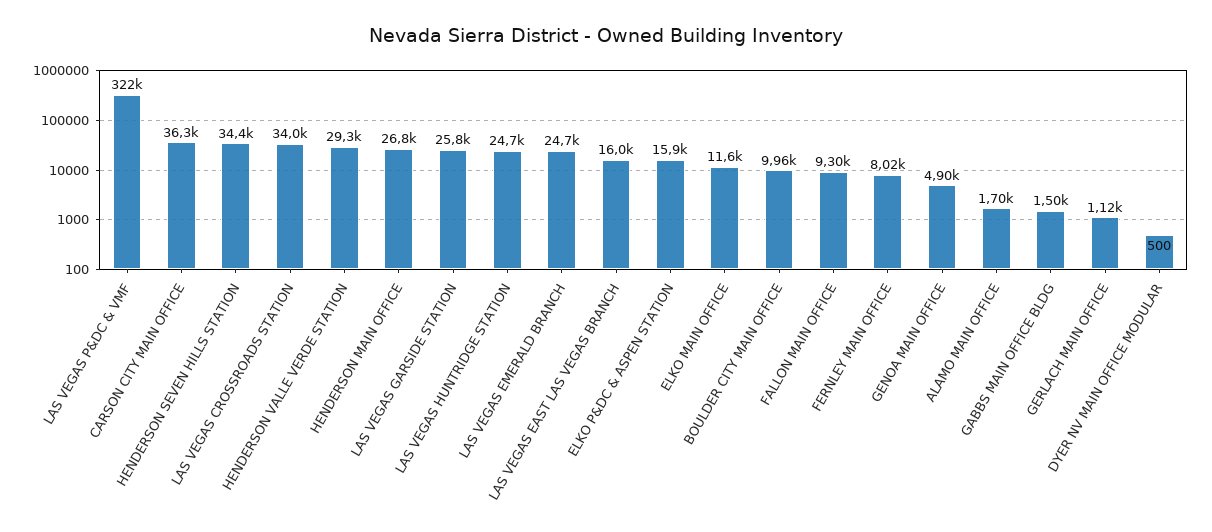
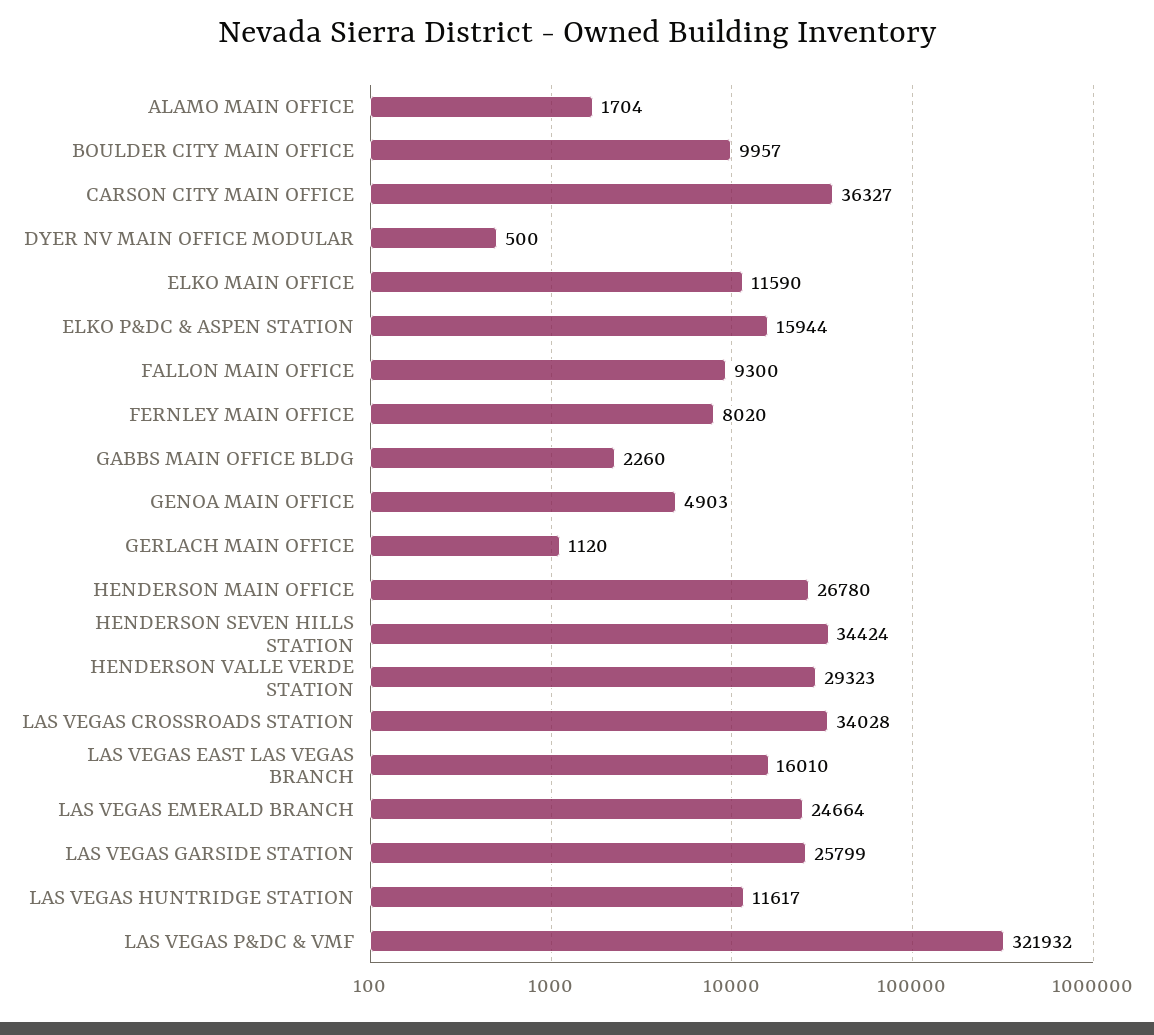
LAS VEGAS HUNTRIDGE STATION: 24700 -> 11617
GABBS MAIN OFFICE BLDG: 1500 -> 2260

